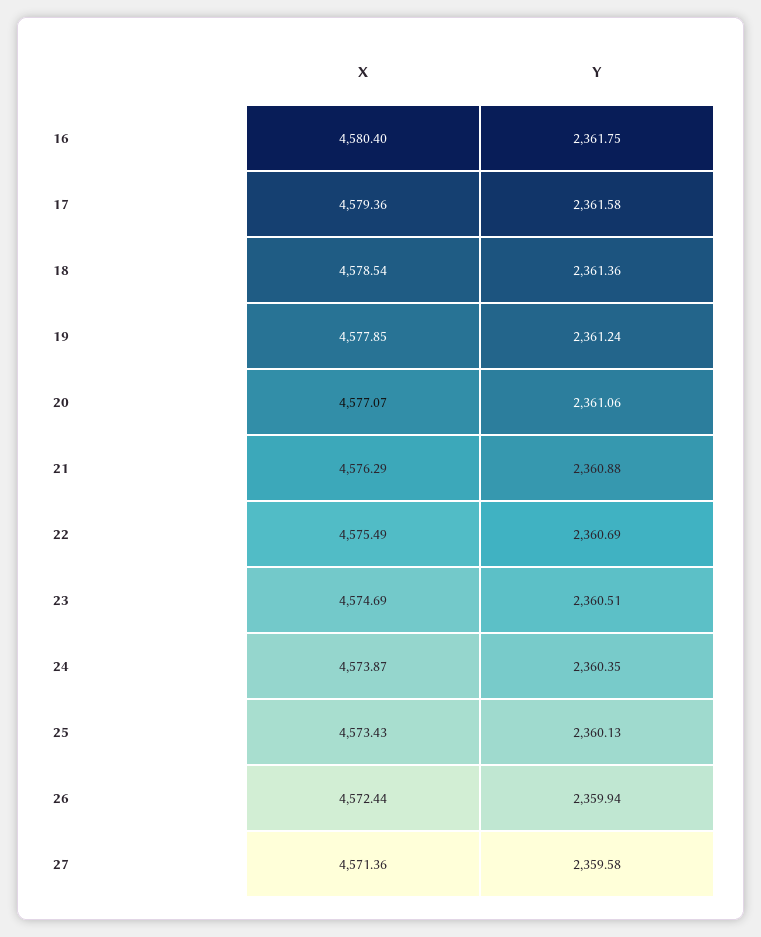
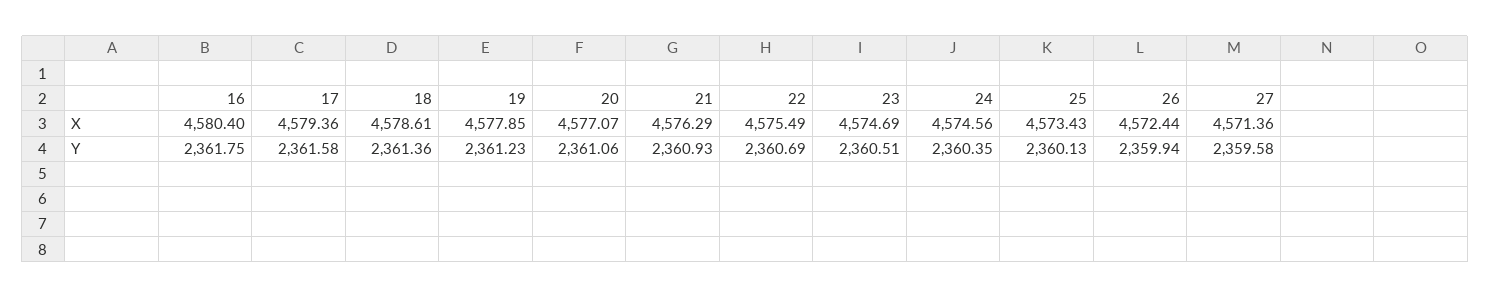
X, 18: 4578.54 -> 4578.61
Y, 19: 2361.24 -> 2361.23
Y, 21: 2360.88 -> 2360.93
X, 24: 4573.87 -> 4574.56

